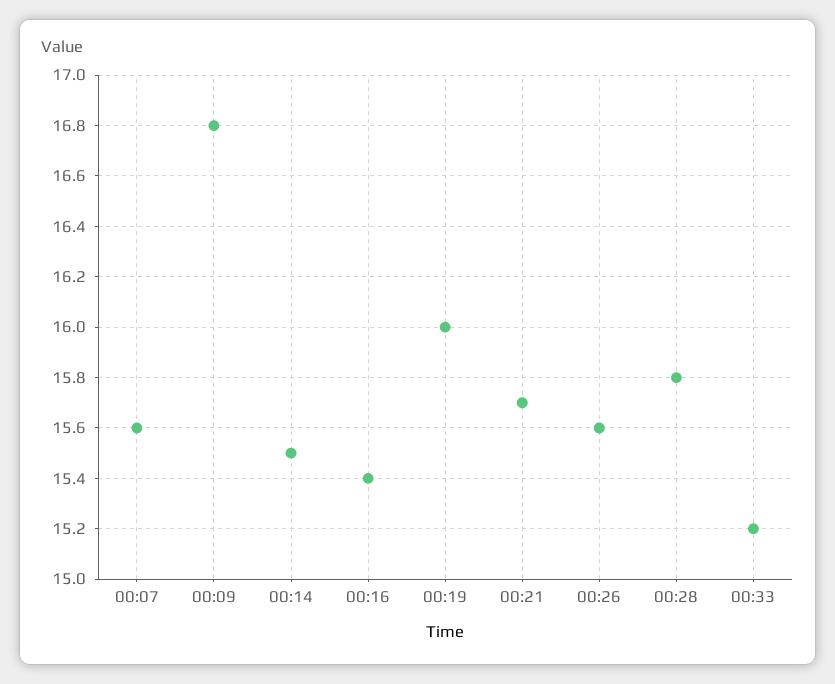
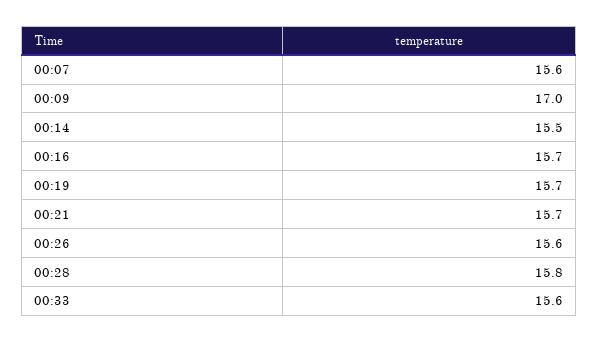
00:09: 16.8 -> 17
00:16: 15.4 -> 15.7
00:19: 16 -> 15.7
00:33: 15.2 -> 15.6

